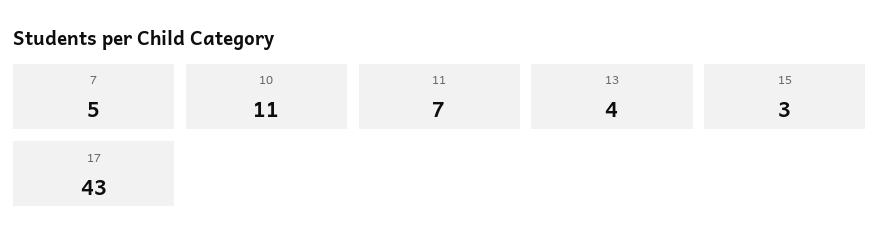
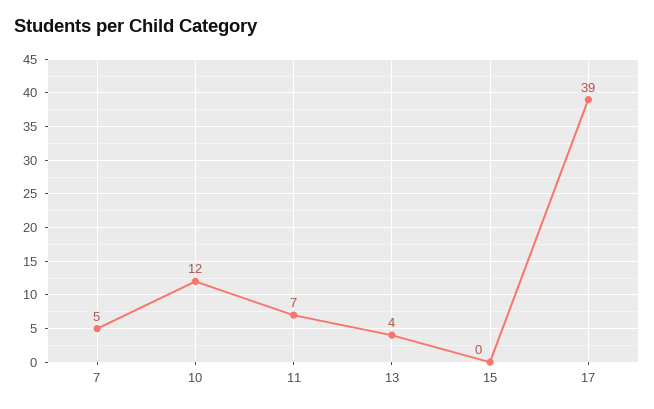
10: 11 -> 12
15: 3 -> 0
17: 43 -> 39

